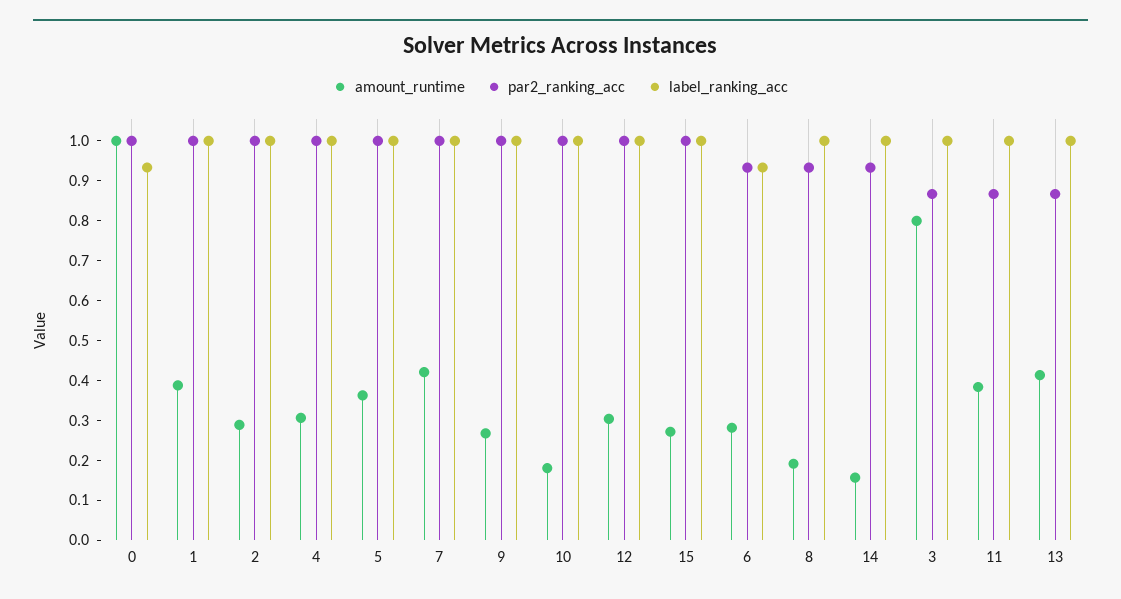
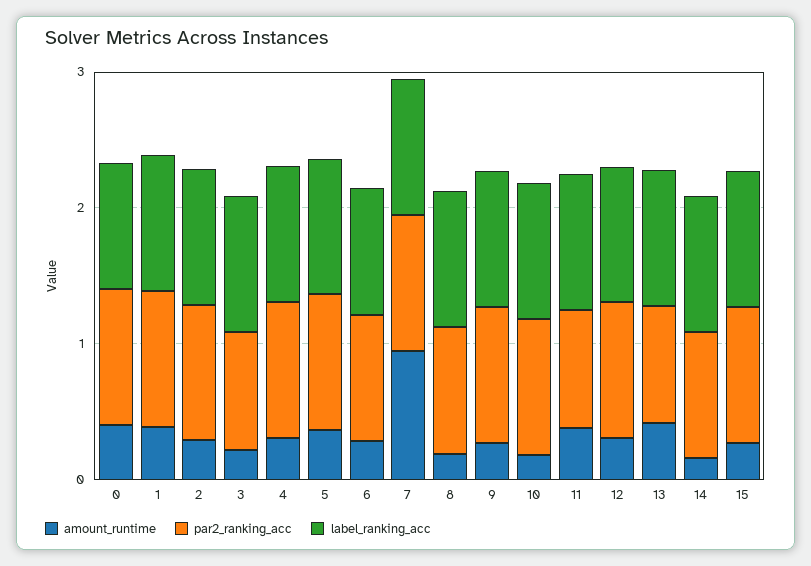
amount_runtime, 0: 1 -> 0.4
amount_runtime, 7: 0.425 -> 1
amount_runtime, 3: 0.8 -> 0.2

